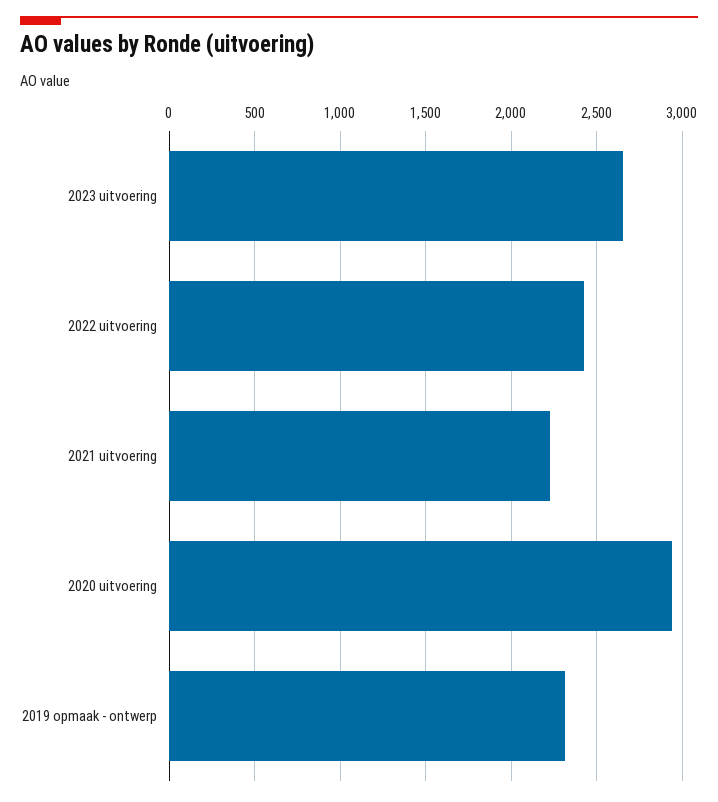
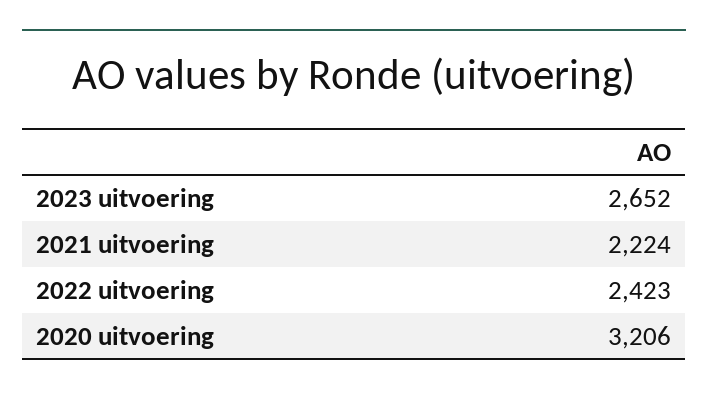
2020 uitvoering: 2950 -> 3206
2019 opmaak - ontwerp: 2300 -> none

